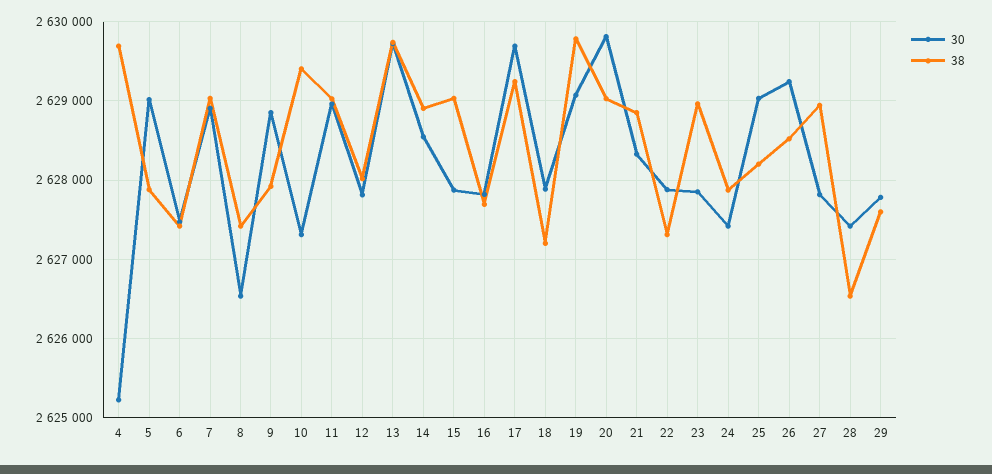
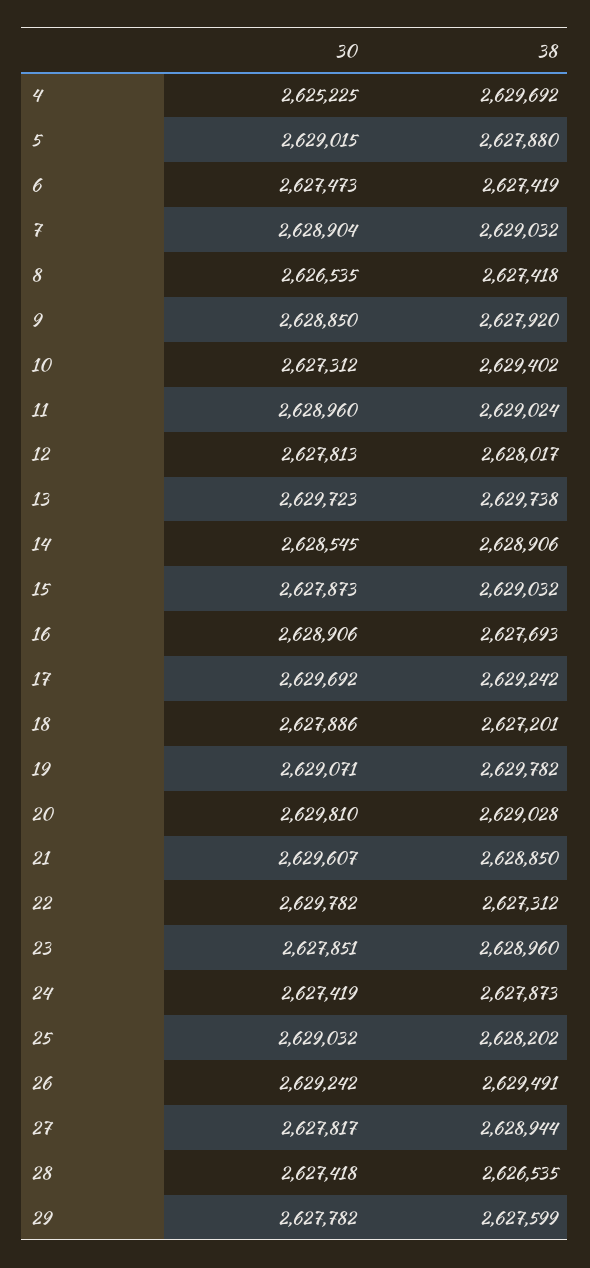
30, 16: 2627800 -> 2628906
30, 21: 2628300 -> 2629607
30, 22: 2627900 -> 2629782
38, 26: 2628500 -> 2629491

